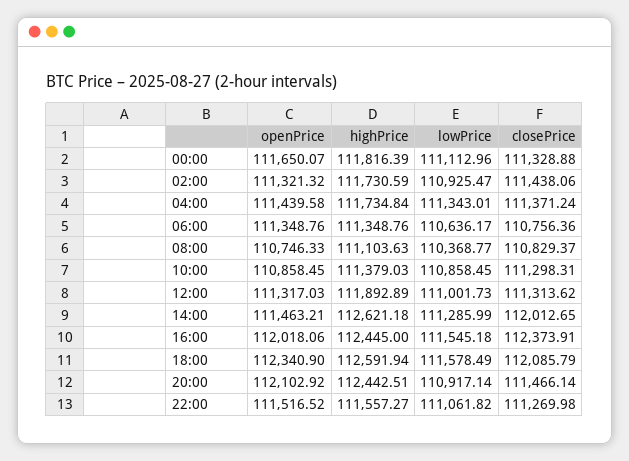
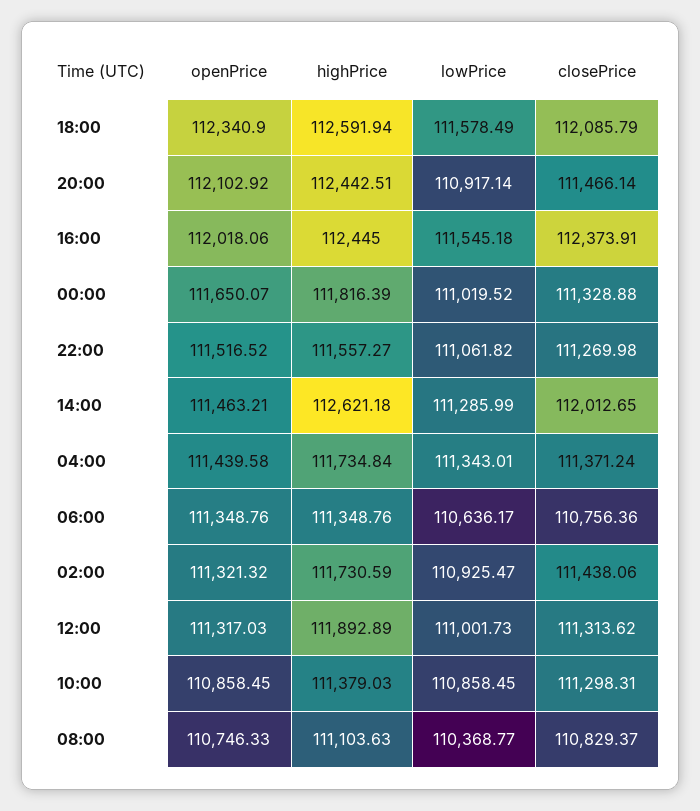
lowPrice, 00:00: 111112.96 -> 111019.52

